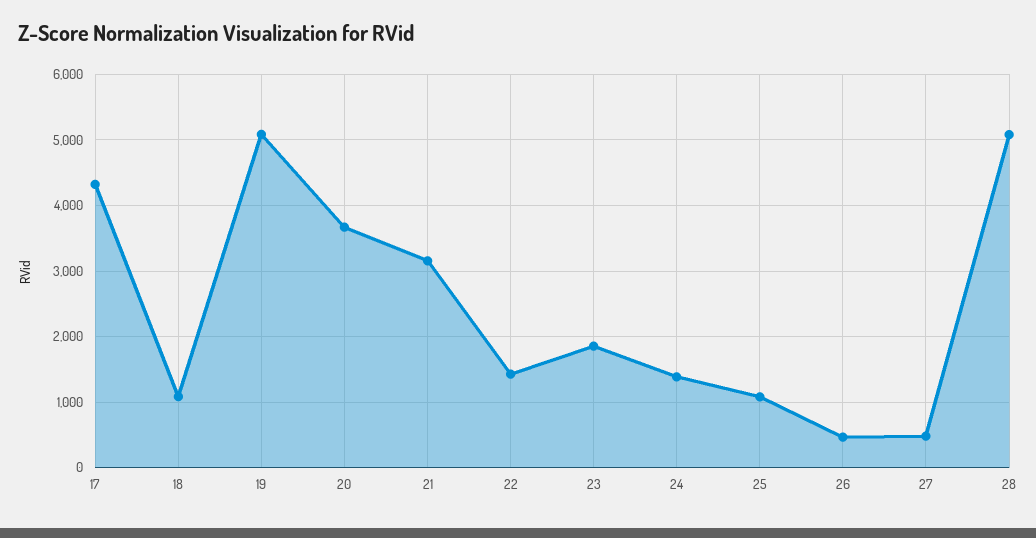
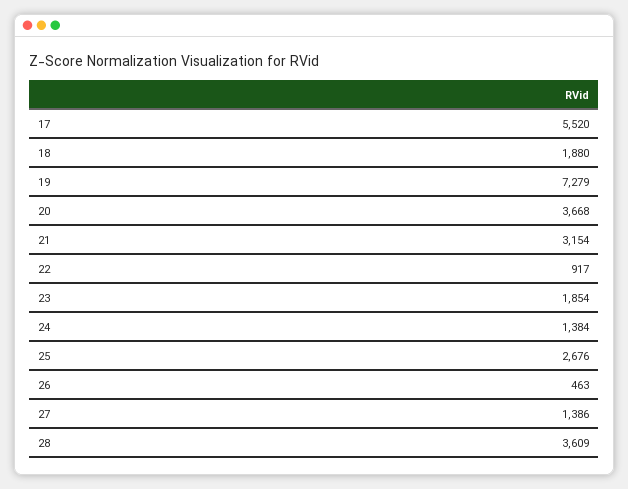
17: 4300 -> 5520
18: 1100 -> 1880
19: 5100 -> 7279
22: 1400 -> 917
25: 1100 -> 2676
27: 500 -> 1386
28: 5100 -> 3609

